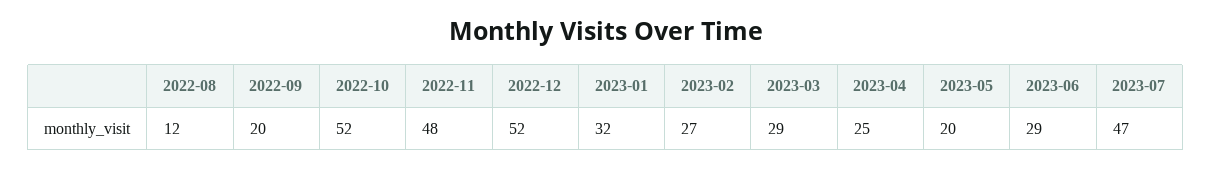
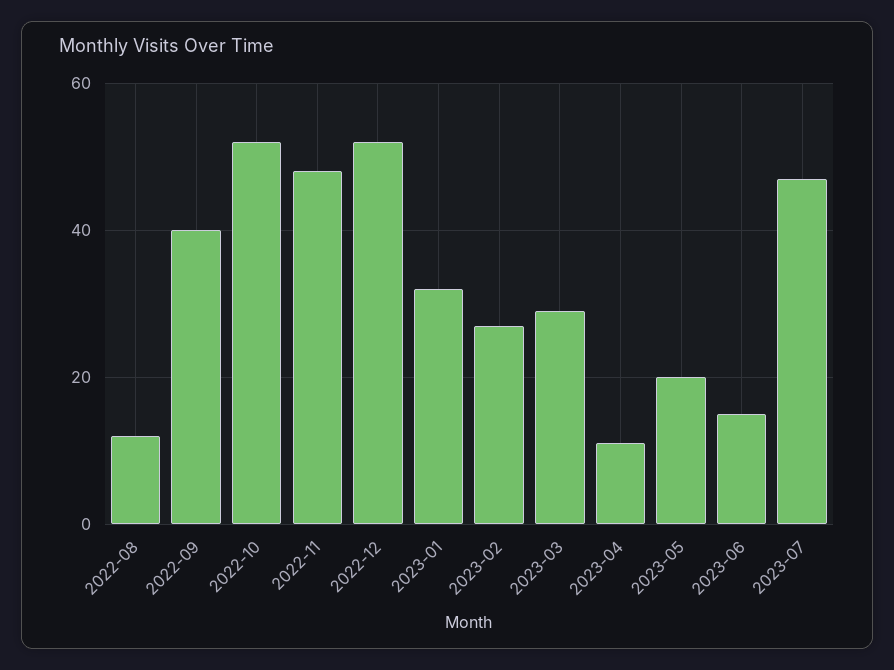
2022-09: 20 -> 40
2023-04: 25 -> 10
2023-06: 29 -> 15

